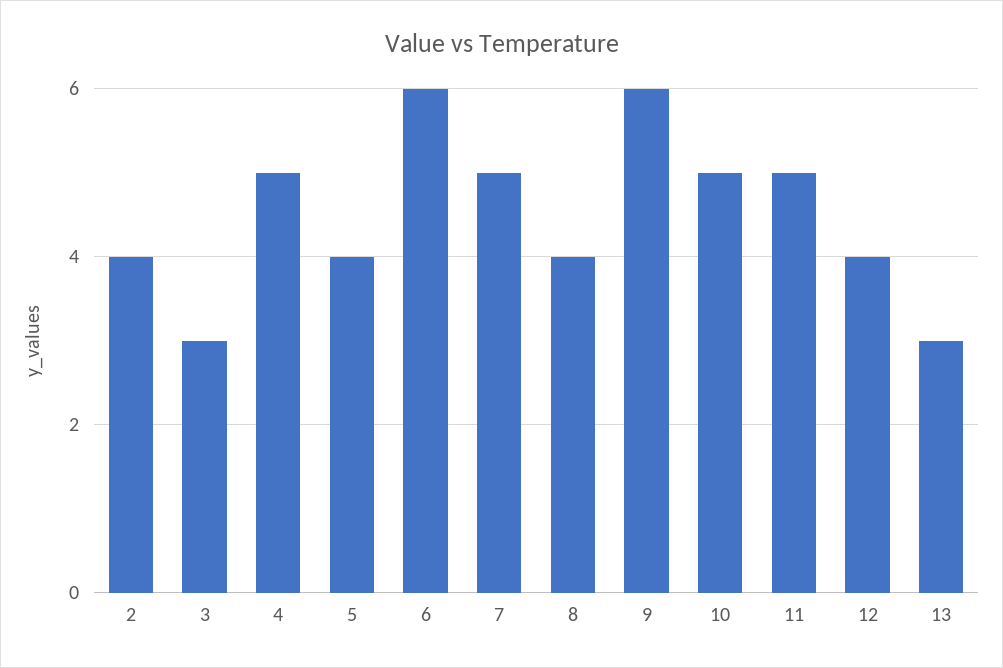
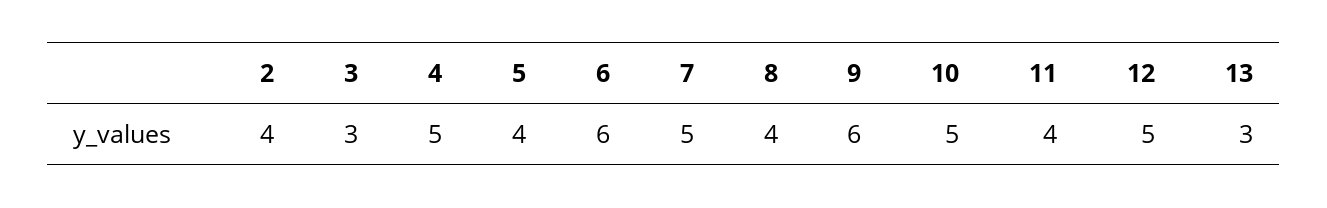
11: 5 -> 4
12: 4 -> 5

